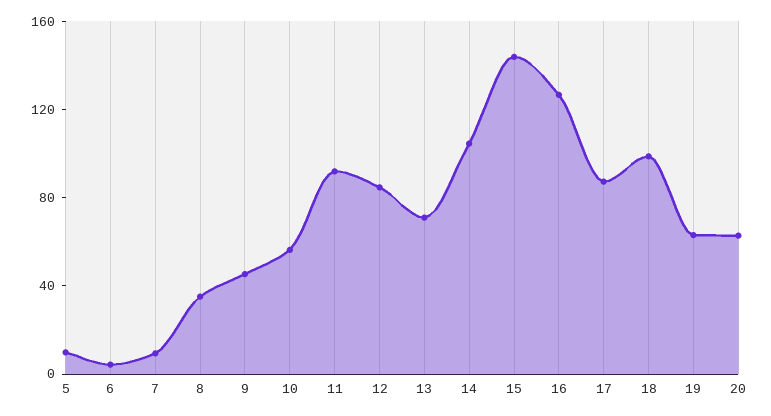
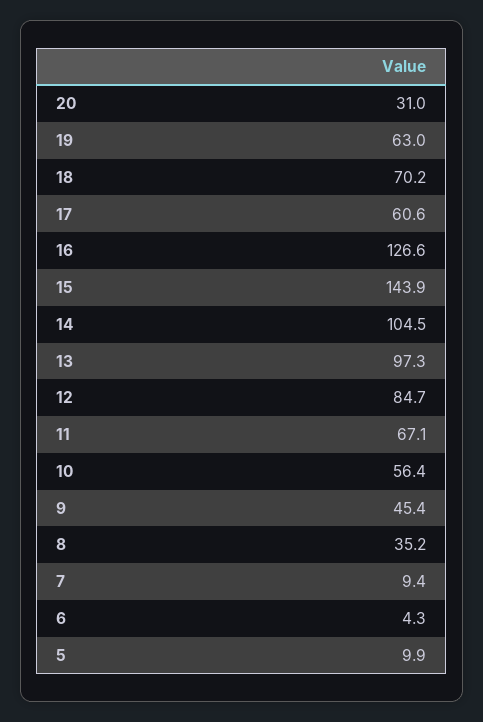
11: 90 -> 67.1
13: 70 -> 97.3
17: 90 -> 60.6
18: 100 -> 70.2
20: 60 -> 31

